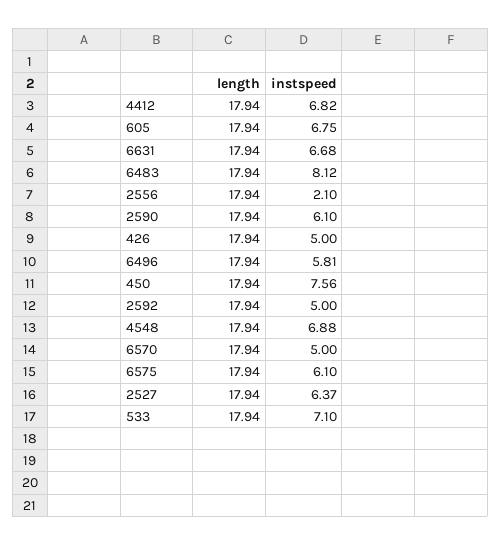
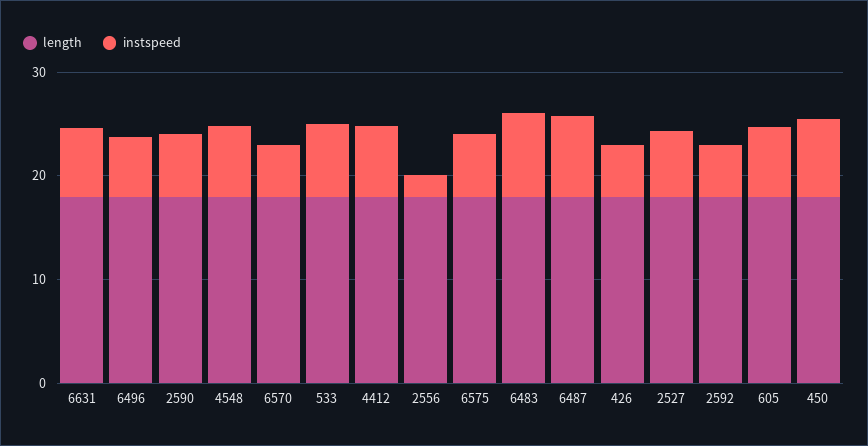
length, 6487: none -> 18
instspeed, 6487: none -> 8

